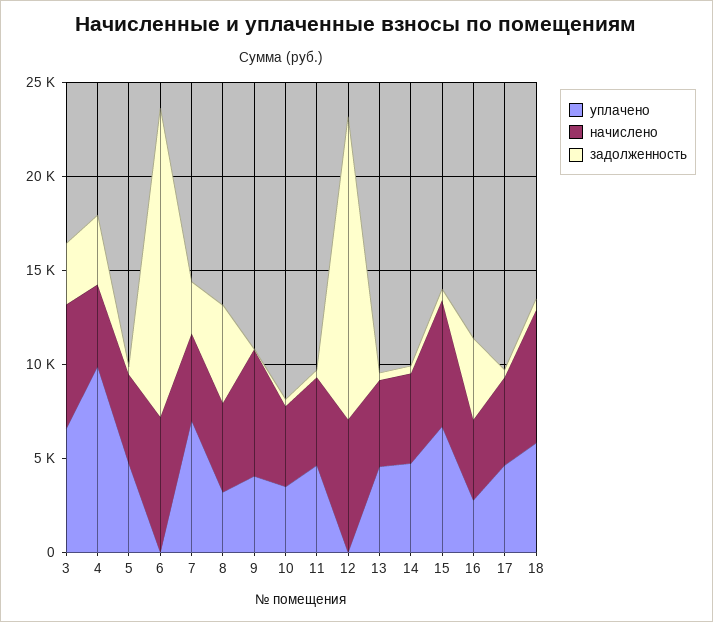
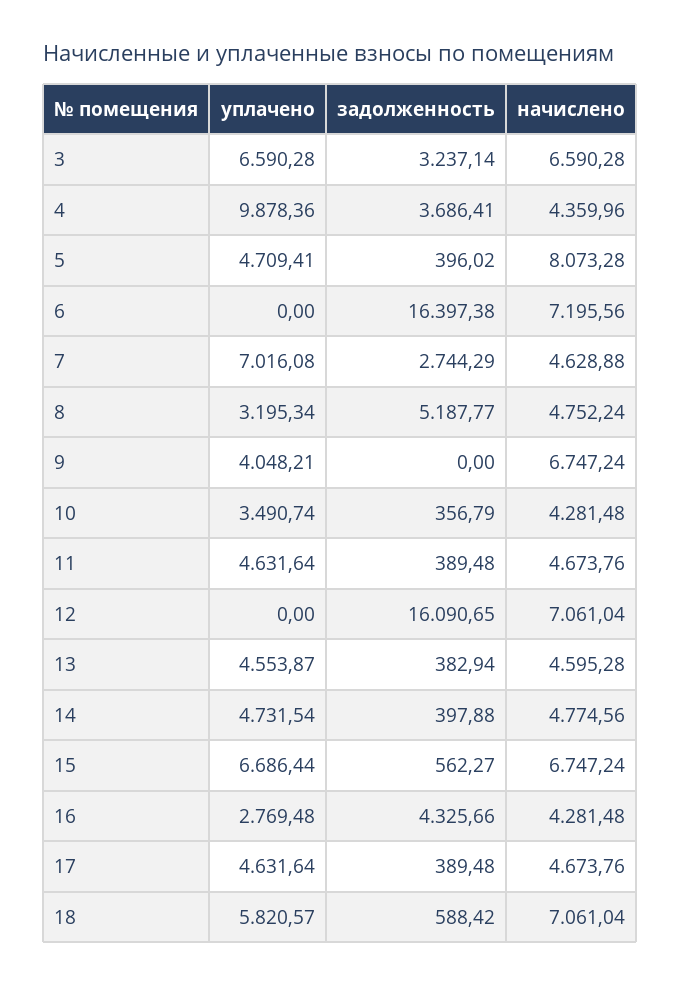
начислено, 5: 5000 -> 8073.28

